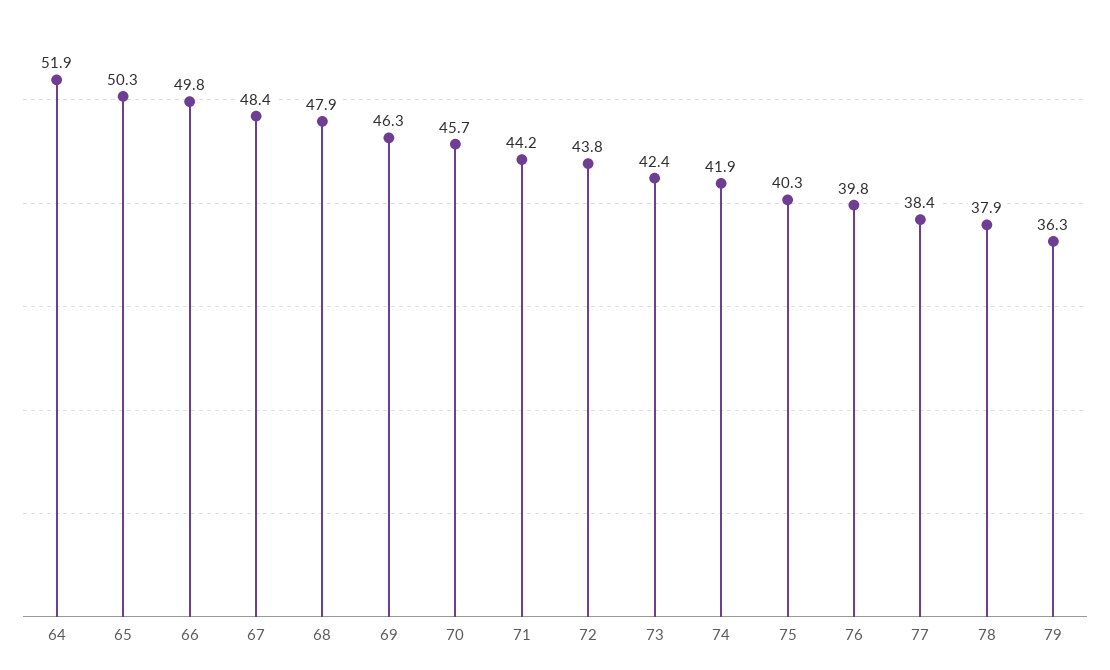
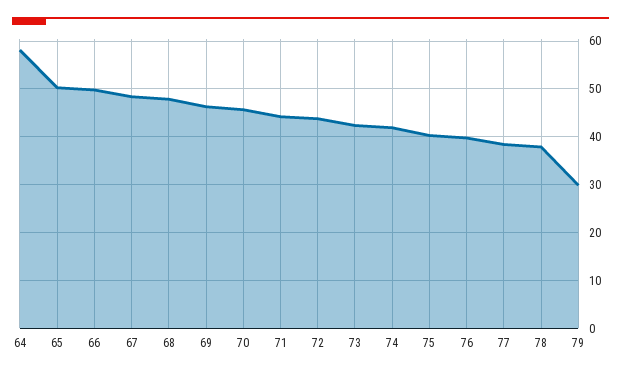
64: 51.9 -> 58
79: 36.3 -> 30

